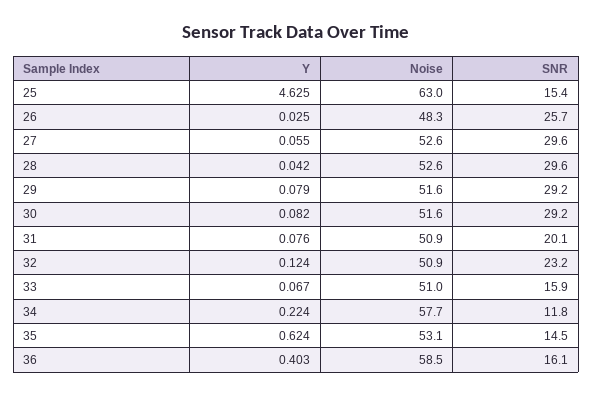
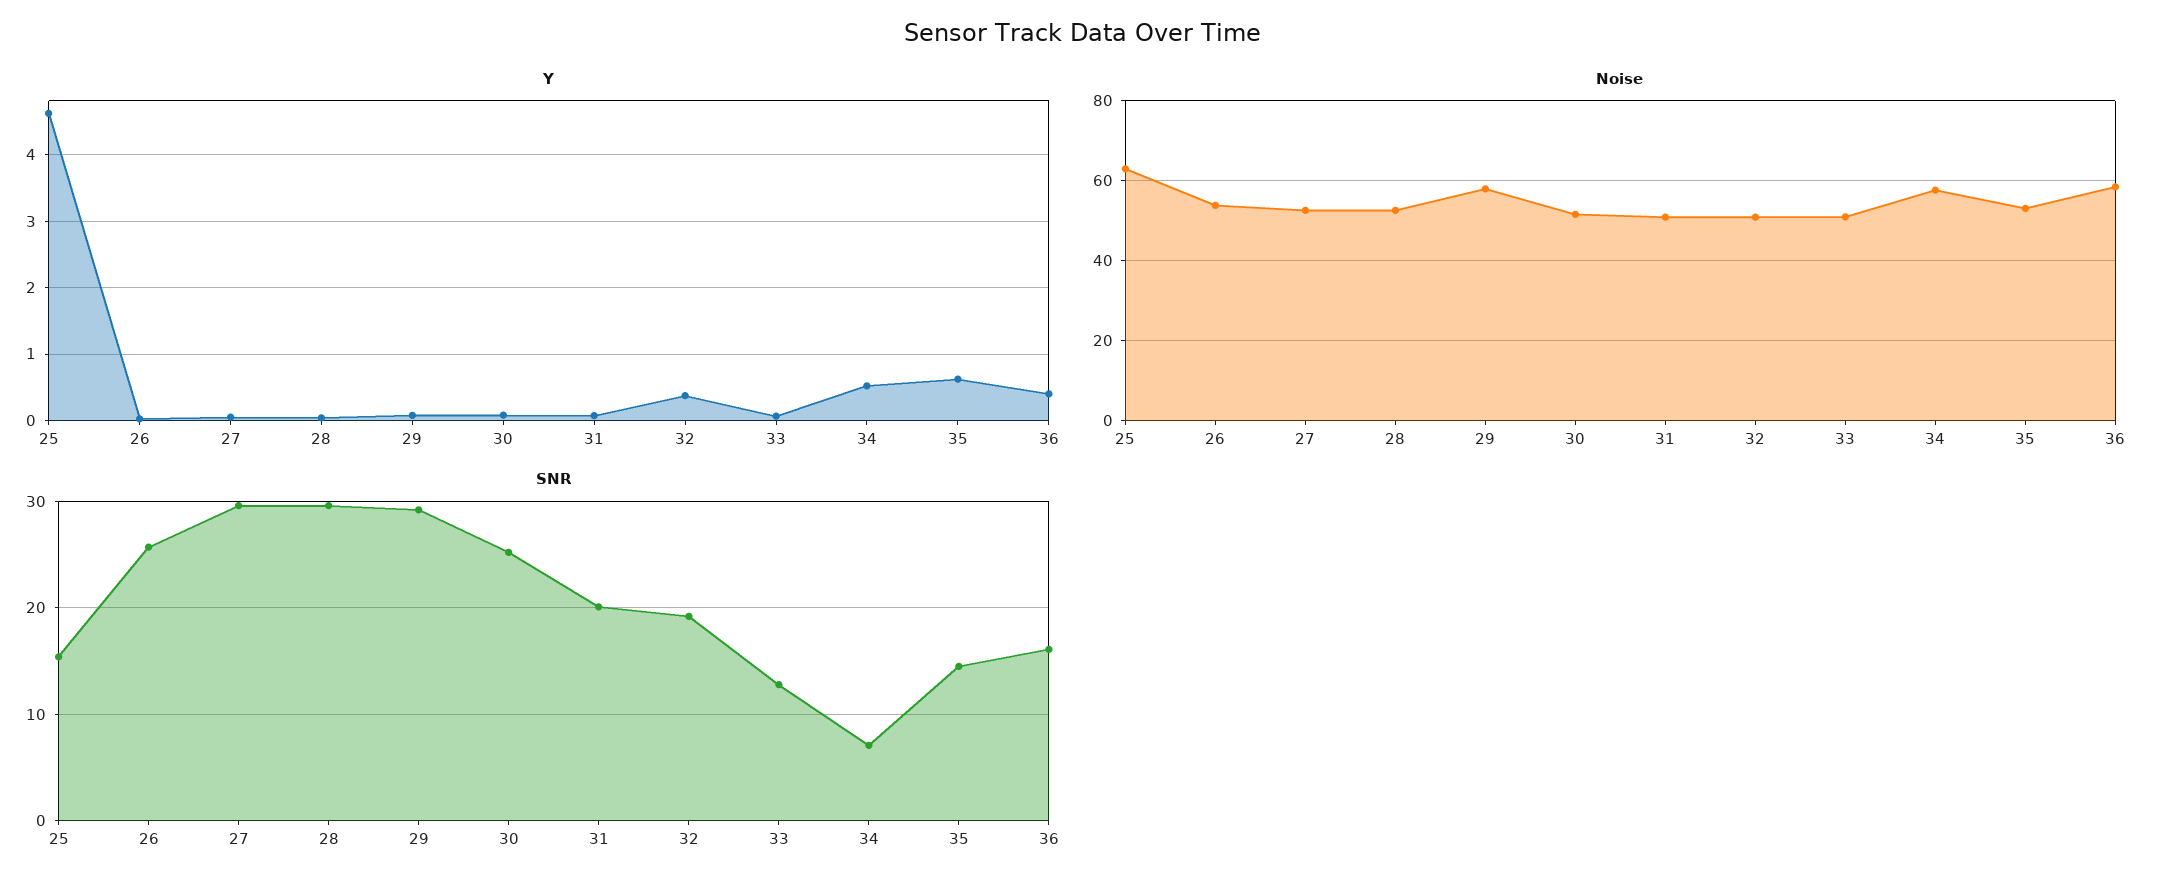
Noise, 26: 48.3 -> 54
Noise, 29: 51.6 -> 58
SNR, 30: 29.2 -> 25
Y, 32: 0.124 -> 0.4
SNR, 32: 23.2 -> 19
SNR, 33: 15.9 -> 13
Y, 34: 0.224 -> 0.5
SNR, 34: 11.8 -> 7

